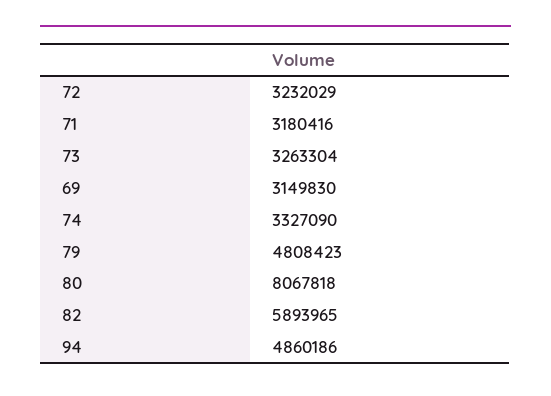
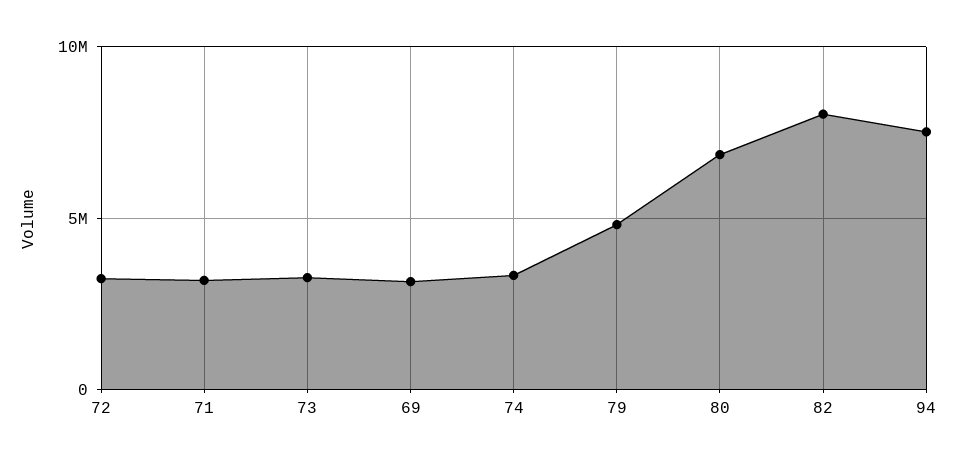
80: 8067818 -> 7000000
82: 5893965 -> 8000000
94: 4860186 -> 7500000

